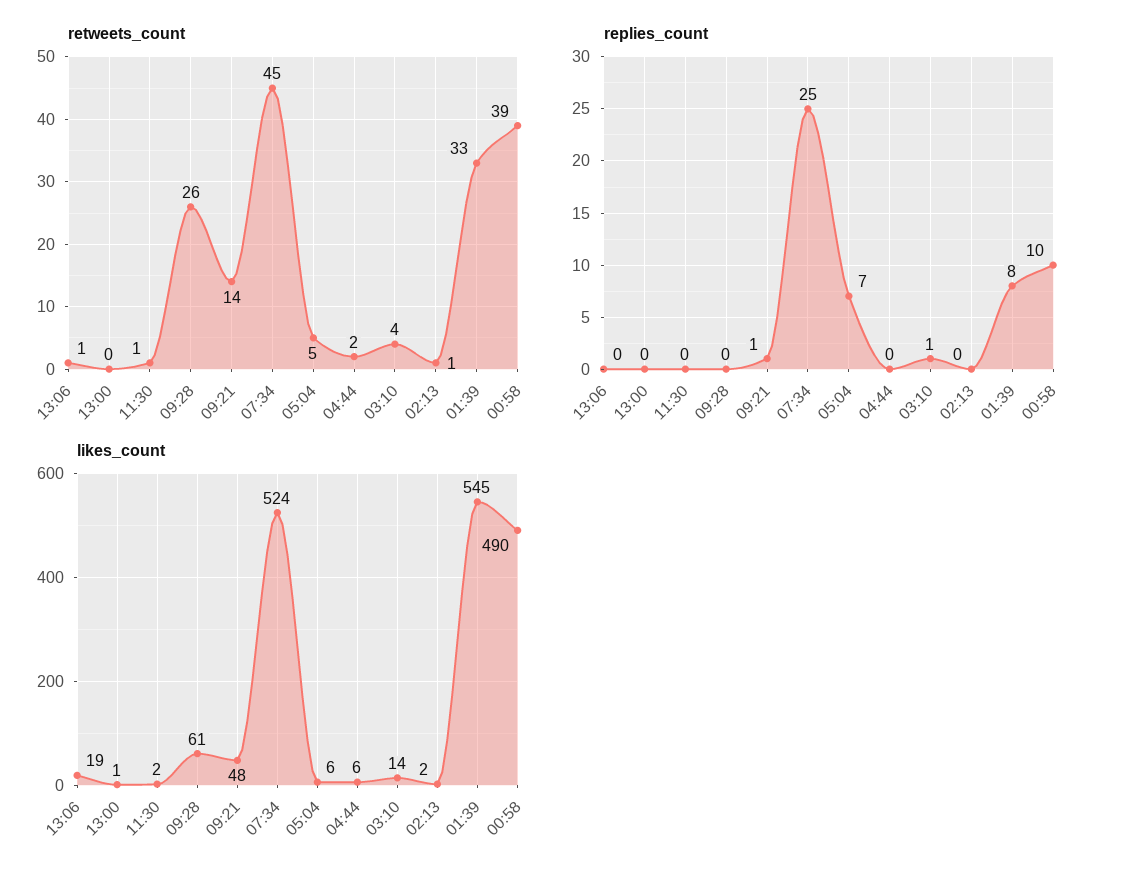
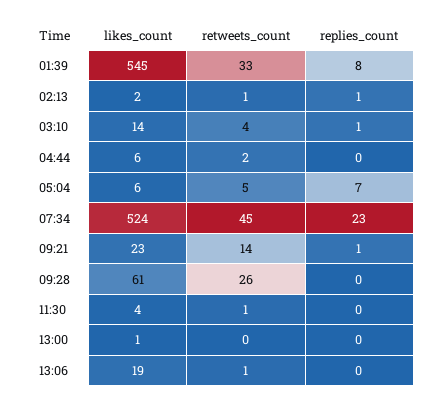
retweets_count, 00:58: 39 -> none
replies_count, 07:34: 25 -> 23
replies_count, 02:13: 0 -> 1
replies_count, 00:58: 10 -> none
likes_count, 11:30: 2 -> 4
likes_count, 09:21: 48 -> 23
likes_count, 00:58: 490 -> none

